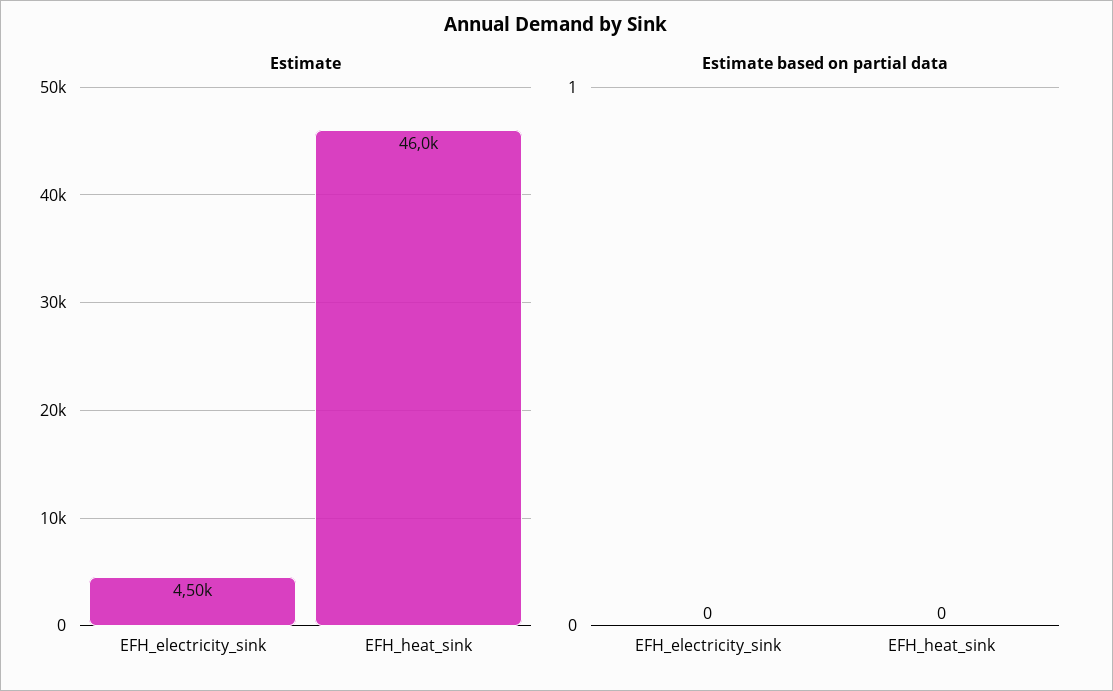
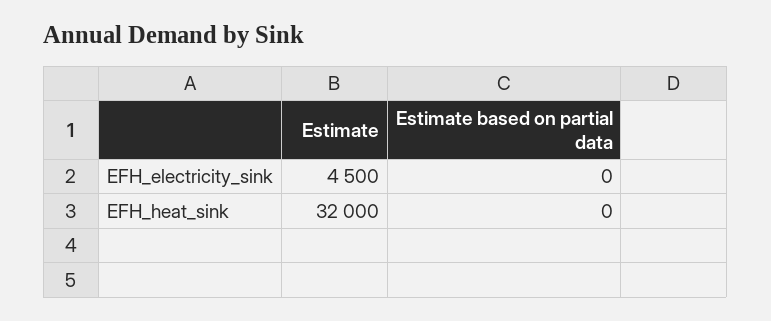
Estimate, EFH_heat_sink: 46000 -> 32000

